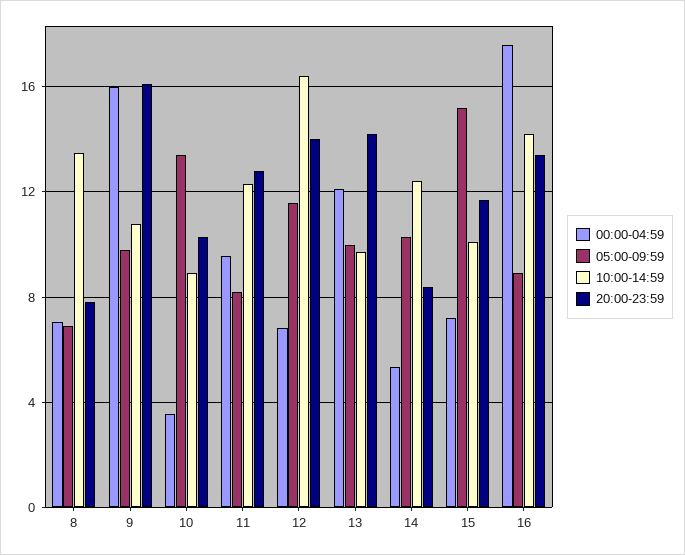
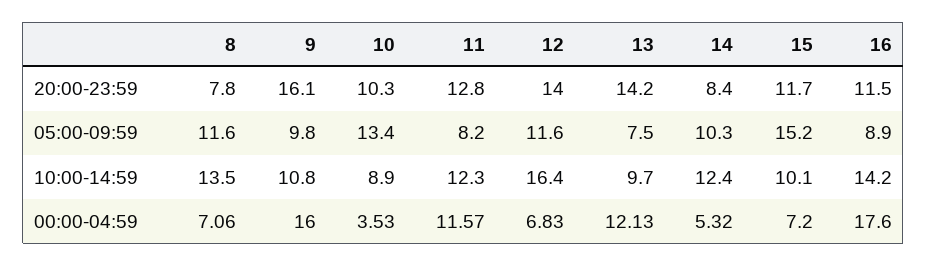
05:00-09:59, 8: 7 -> 11.6
00:00-04:59, 11: 9.5 -> 11.57
05:00-09:59, 13: 10 -> 7.5
20:00-23:59, 16: 13.5 -> 11.5

